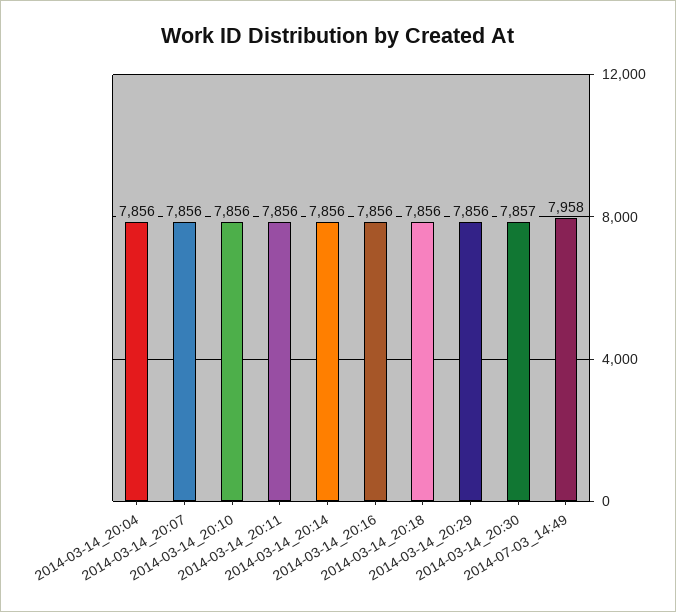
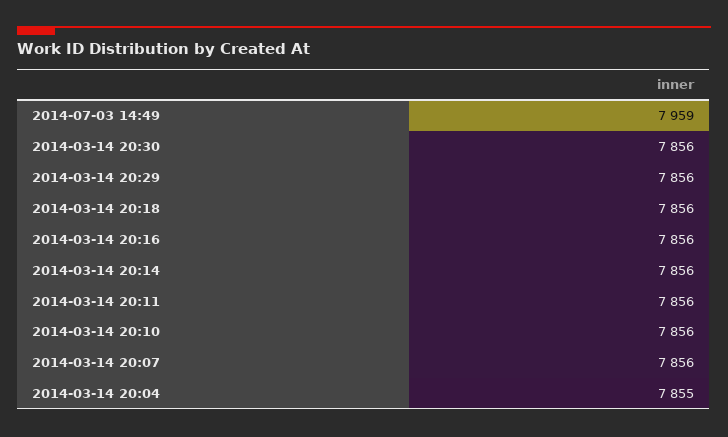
2014-03-14_20:04: 7856 -> 7855
2014-03-14_20:30: 7857 -> 7856
2014-07-03_14:49: 7958 -> 7959

